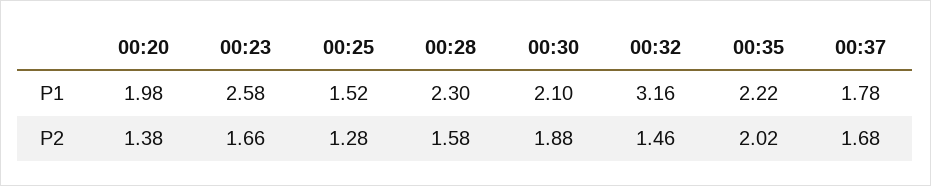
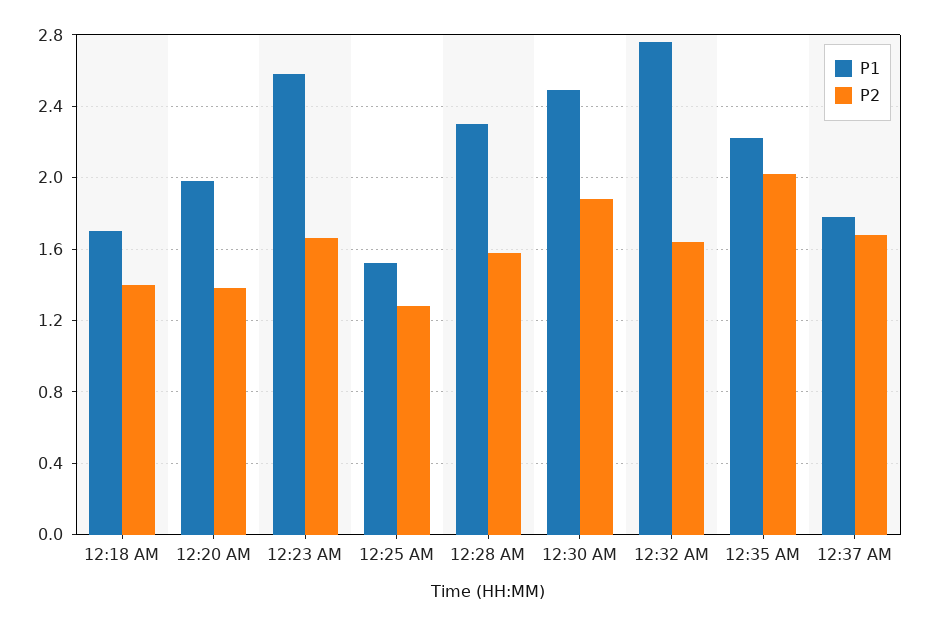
P1, 00:30: 2.1 -> 2.5
P1, 00:32: 3.16 -> 2.75
P2, 00:32: 1.46 -> 1.65
P1, 12:18 AM: none -> 1.7
P2, 12:18 AM: none -> 1.4

